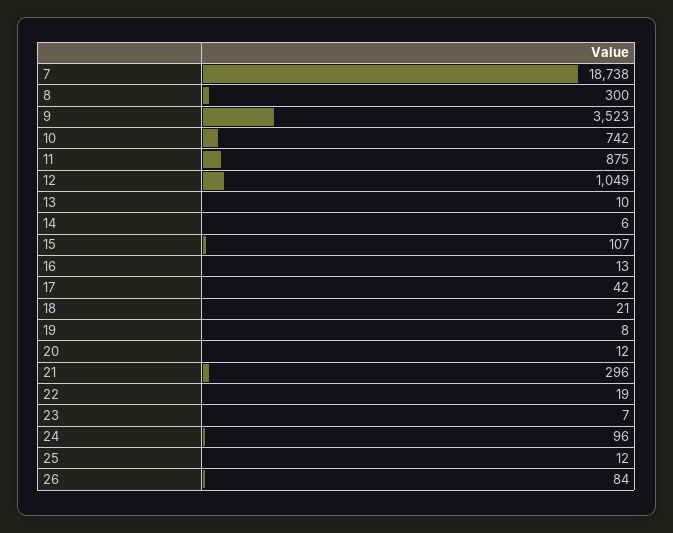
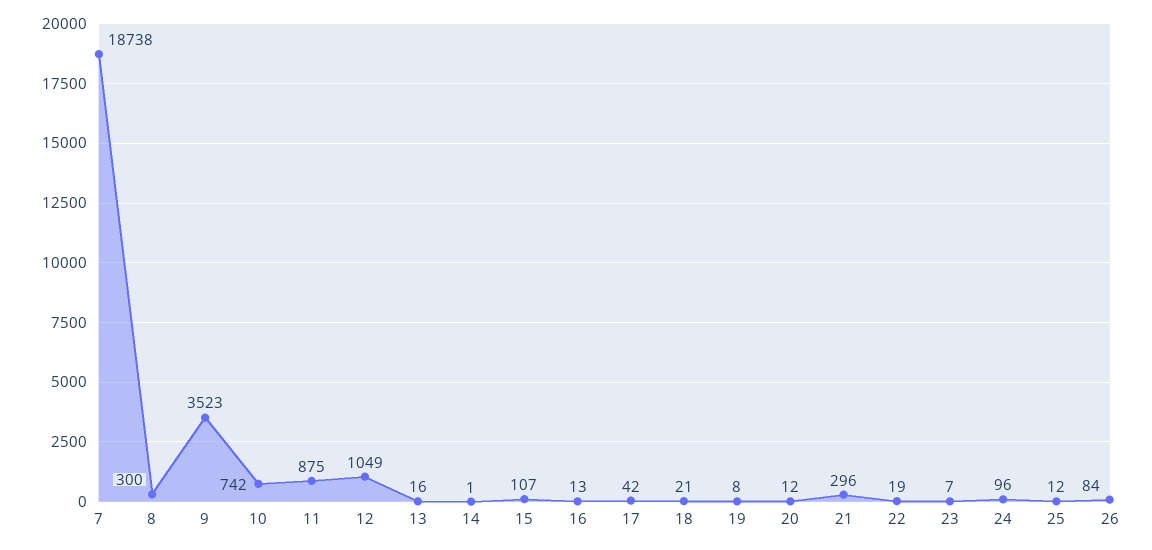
13: 10 -> 16
14: 6 -> 1

